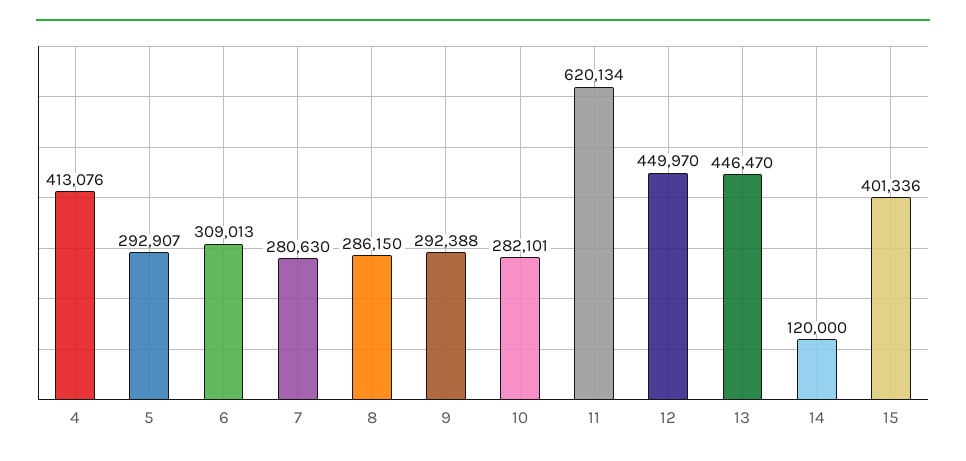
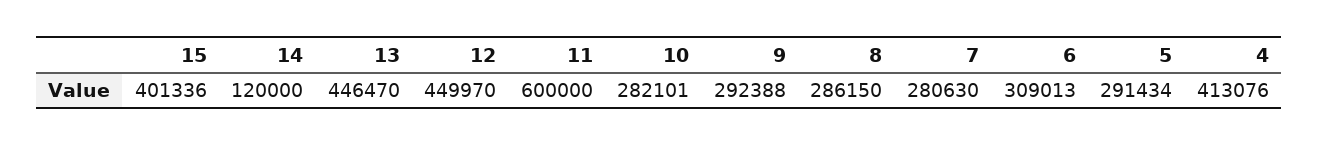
5: 292907 -> 291434
11: 620134 -> 600000

